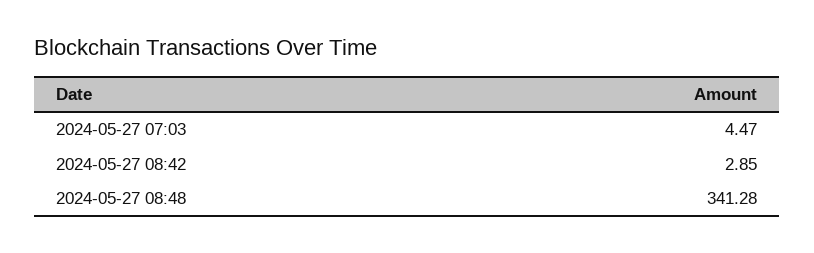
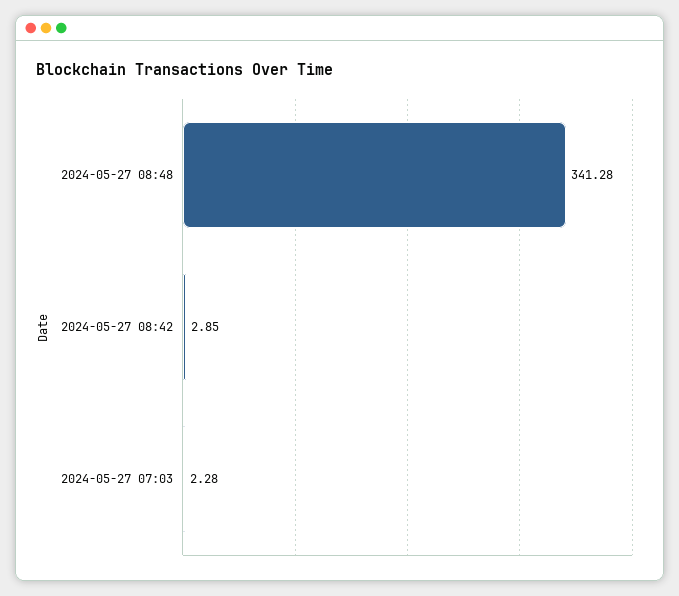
2024-05-27 07:03: 4.47 -> 2.28

